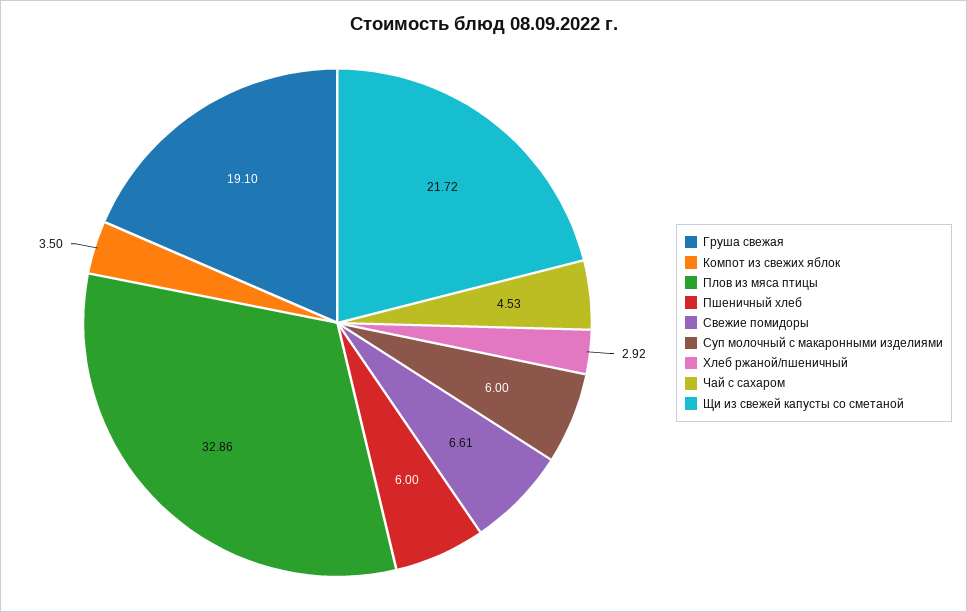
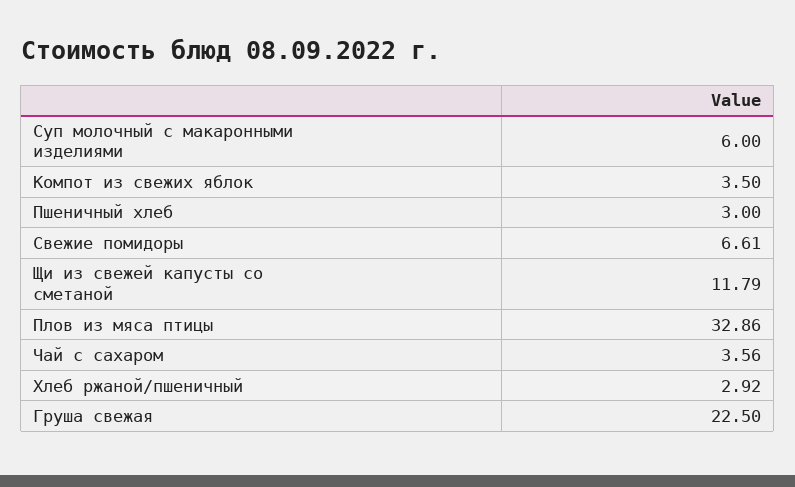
Груша свежая: 19.1 -> 22.5
Пшеничный хлеб: 6 -> 3
Чай с сахаром: 4.53 -> 3.56
Щи из свежей капусты со сметаной: 21.72 -> 11.79

